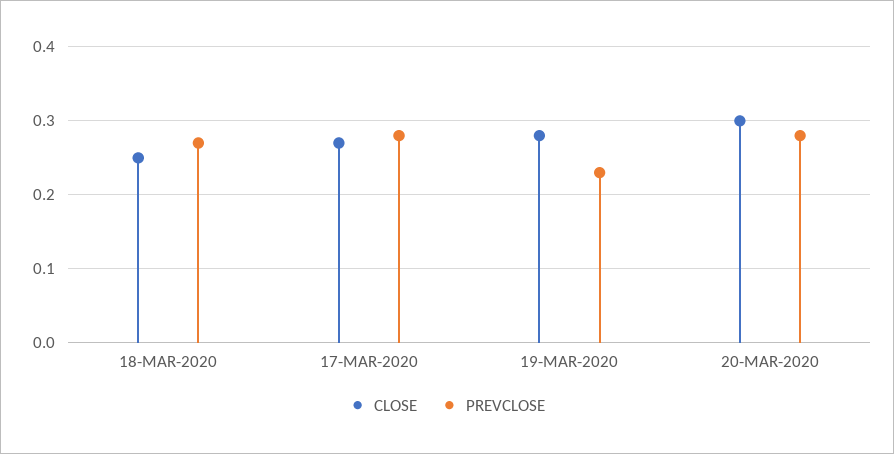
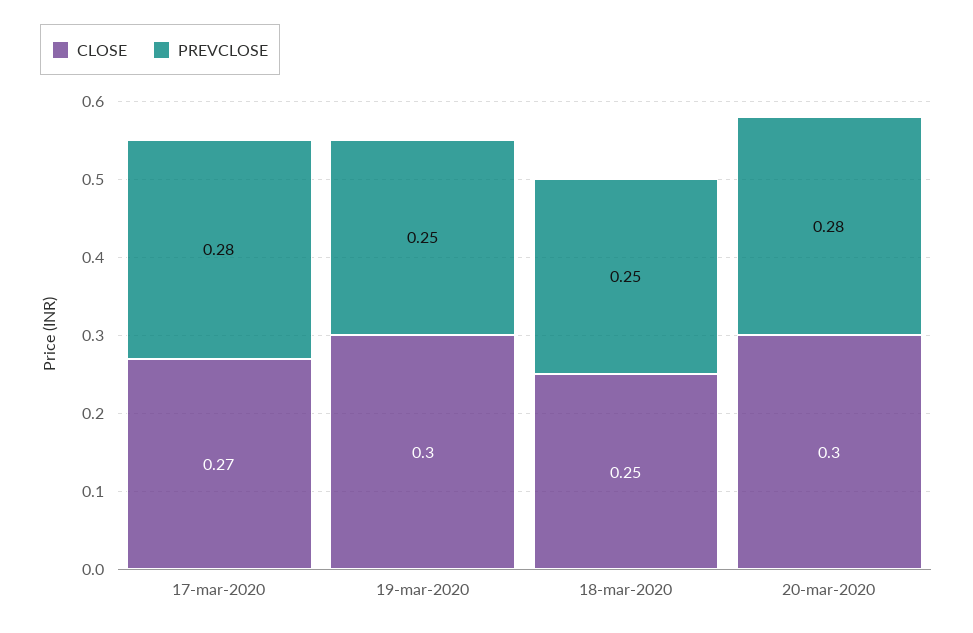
PREVCLOSE, 18-MAR-2020: 0.27 -> 0.25
CLOSE, 19-MAR-2020: 0.28 -> 0.3
PREVCLOSE, 19-MAR-2020: 0.23 -> 0.25

